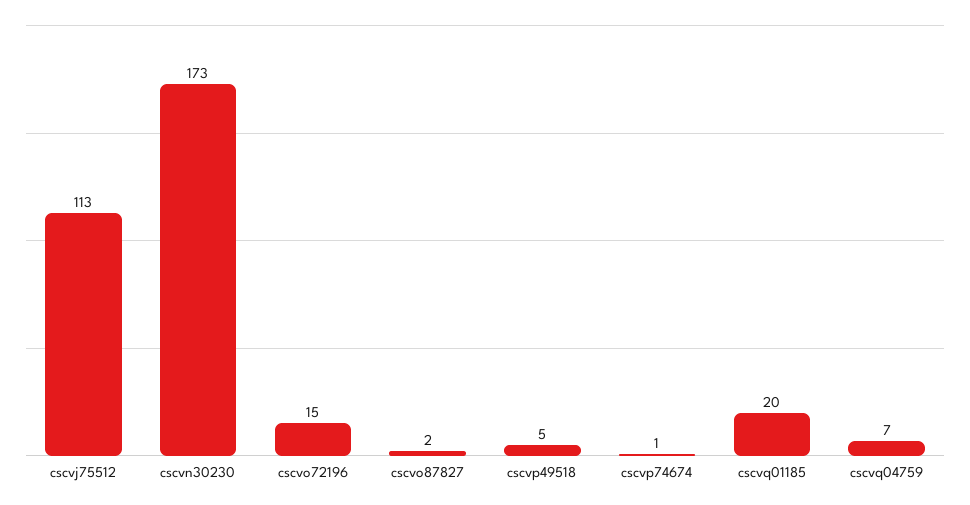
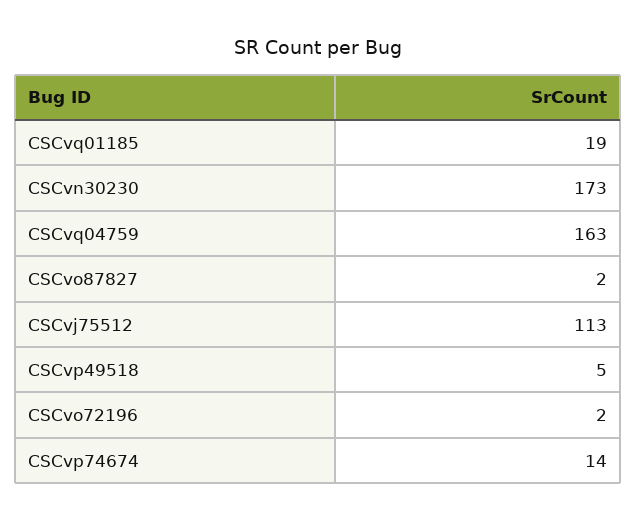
cscvo72196: 15 -> 2
cscvp74674: 1 -> 14
cscvq01185: 20 -> 19
cscvq04759: 7 -> 163

